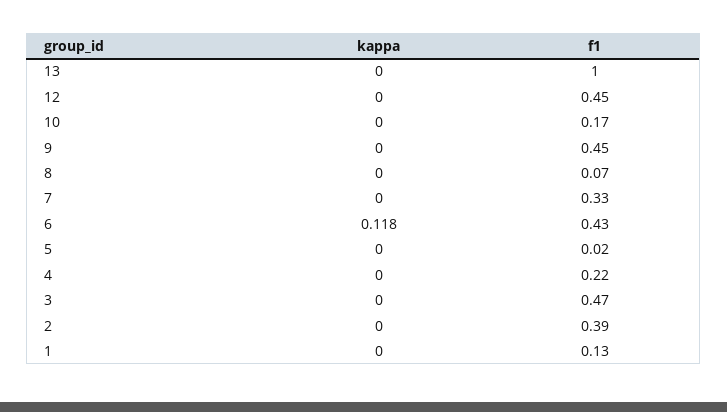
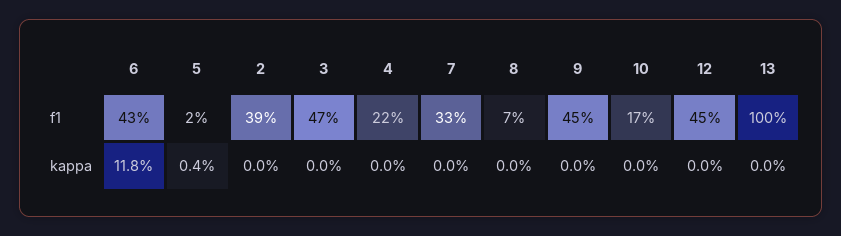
kappa, 5: 0 -> 0.004
kappa, 1: 0 -> none
f1, 1: 0.13 -> none

